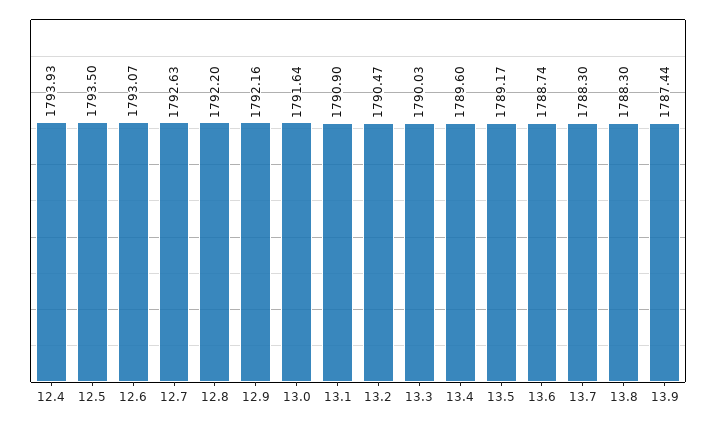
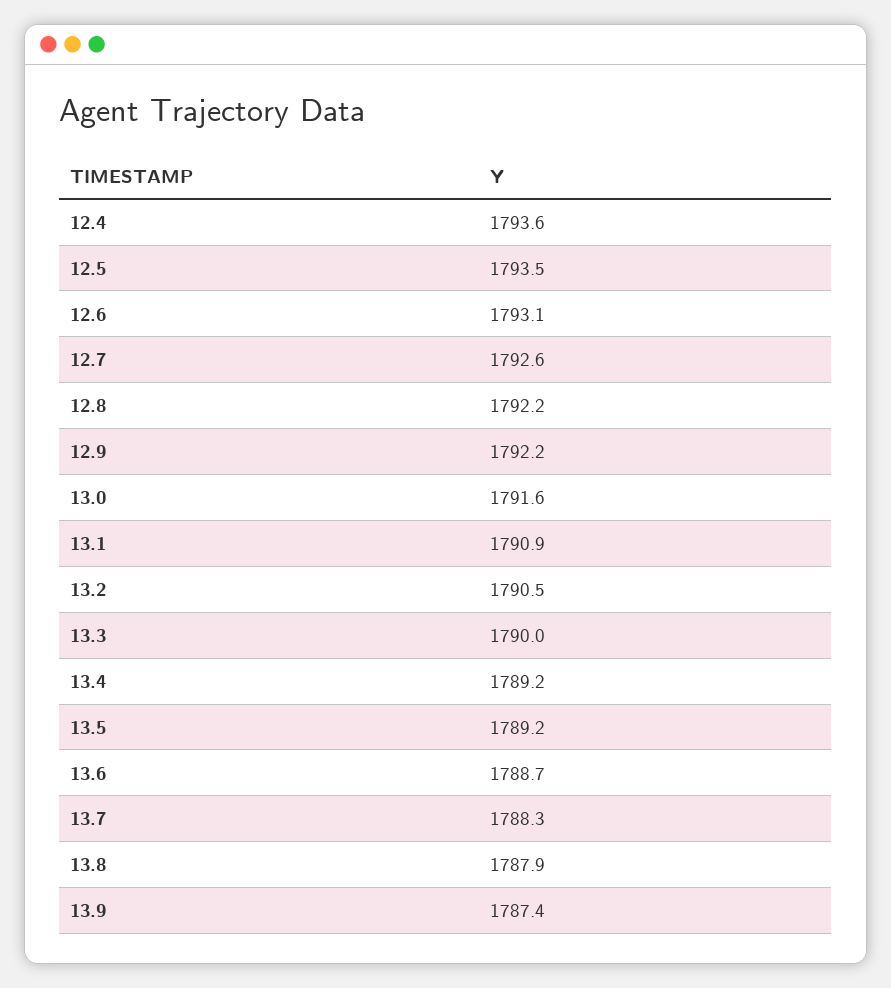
12.4: 1793.93 -> 1793.6
13.4: 1789.6 -> 1789.2
13.8: 1788.3 -> 1787.9

